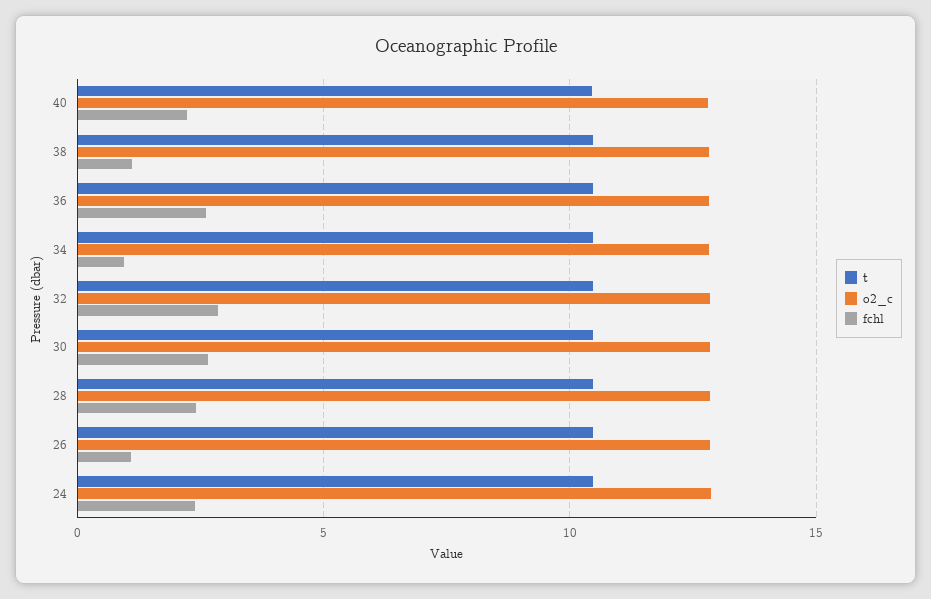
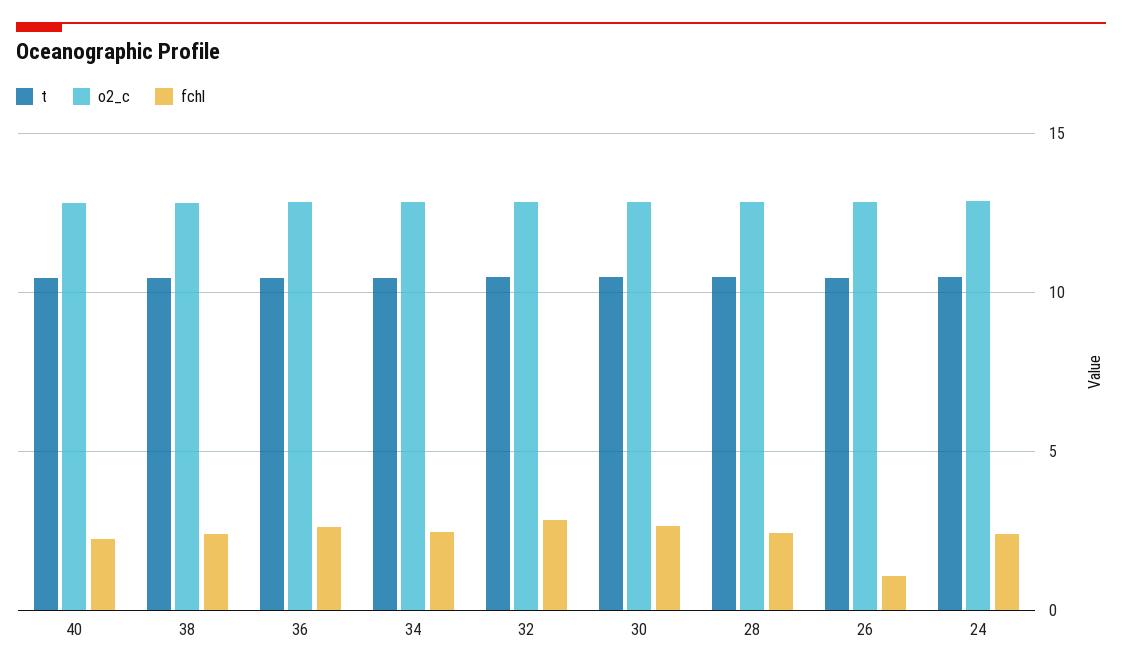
fchl, 38: 1 -> 2.5
fchl, 34: 1 -> 2.5

